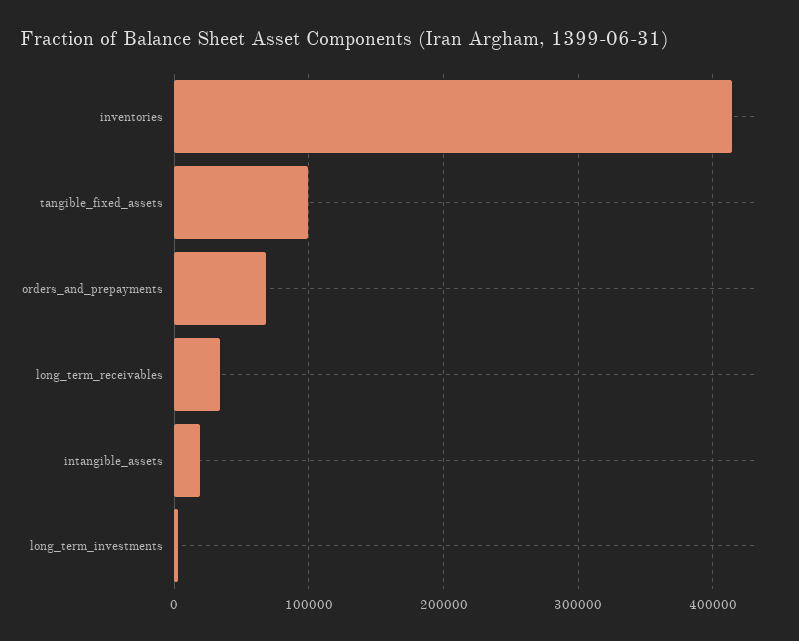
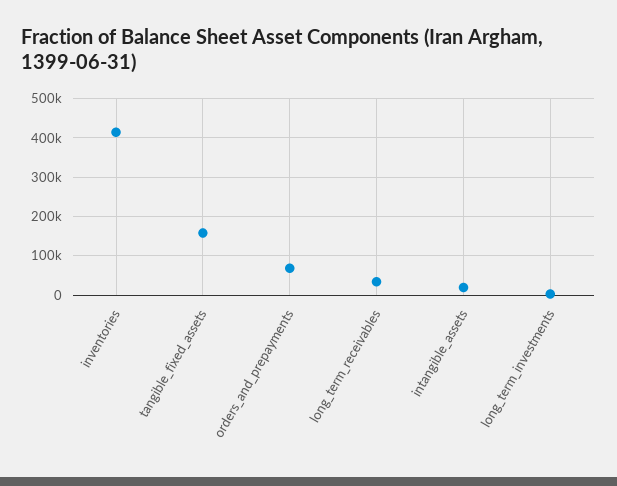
tangible_fixed_assets: 100000 -> 160000

